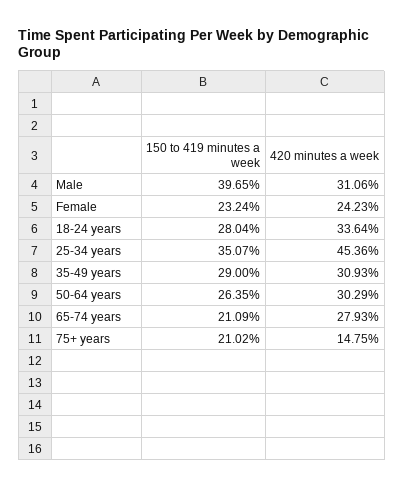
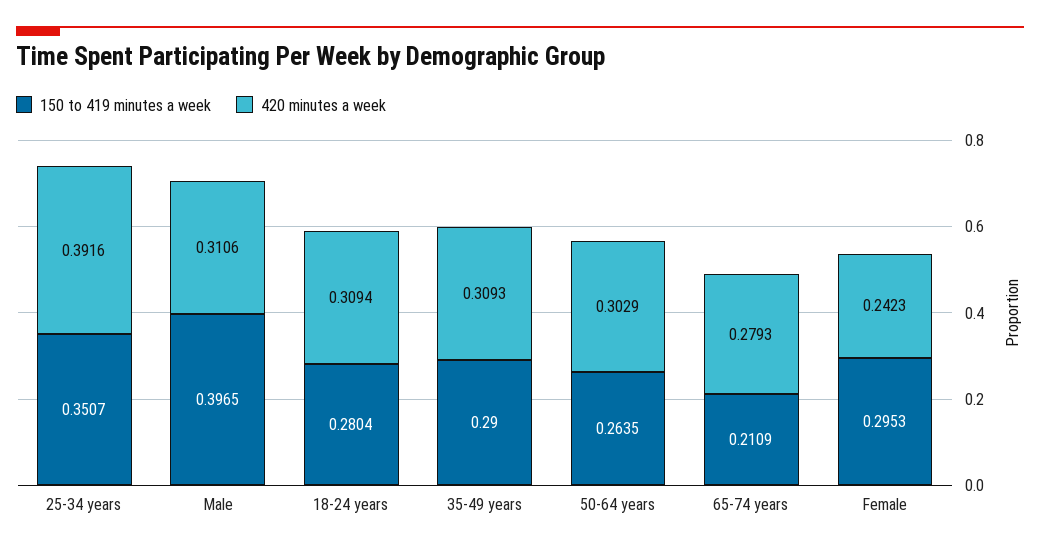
150 to 419 minutes a week, Female: 0.2324 -> 0.2953
420 minutes a week, 18-24 years: 0.3364 -> 0.3094
420 minutes a week, 25-34 years: 0.4536 -> 0.3916
150 to 419 minutes a week, 75+ years: 0.2102 -> none
420 minutes a week, 75+ years: 0.1475 -> none

